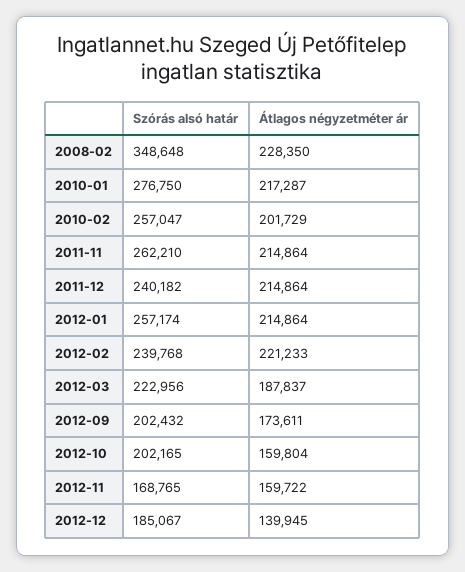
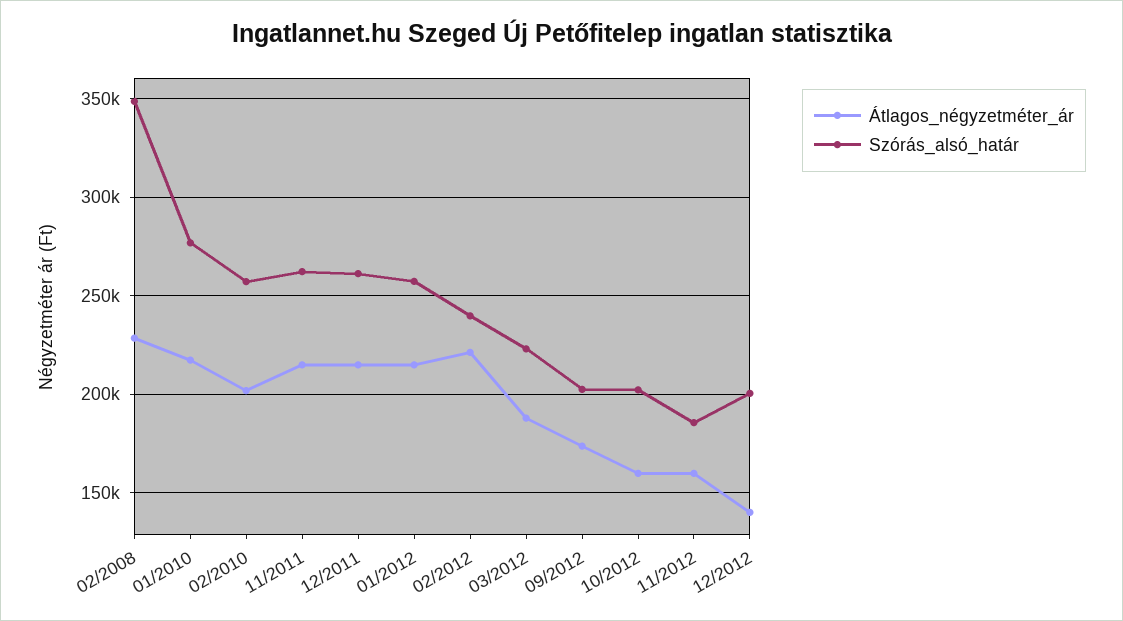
Szórás alsó határ, 2011-12: 240182 -> 260000
Szórás alsó határ, 2012-11: 168765 -> 185000
Szórás alsó határ, 2012-12: 185067 -> 200000

